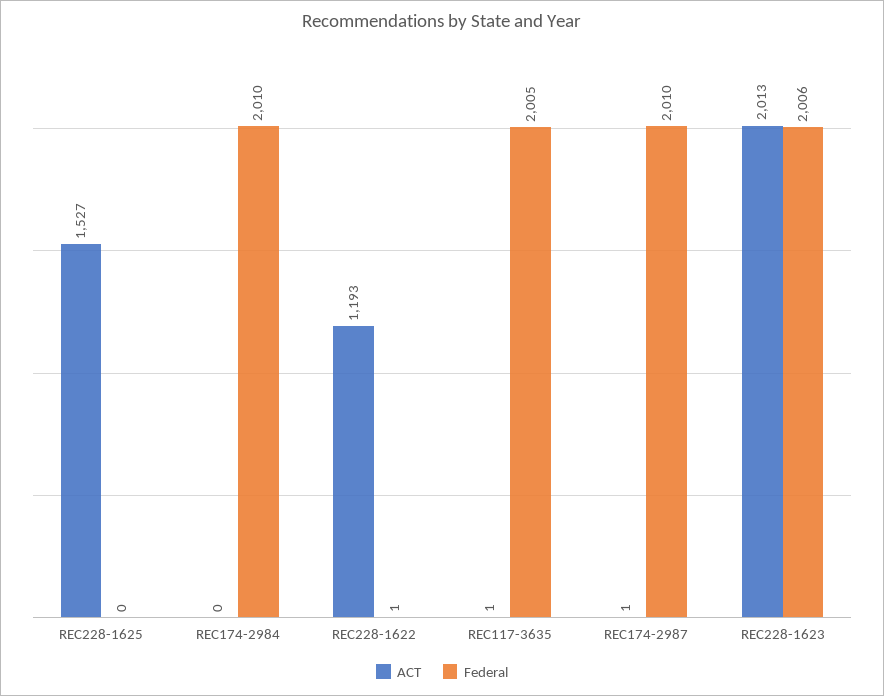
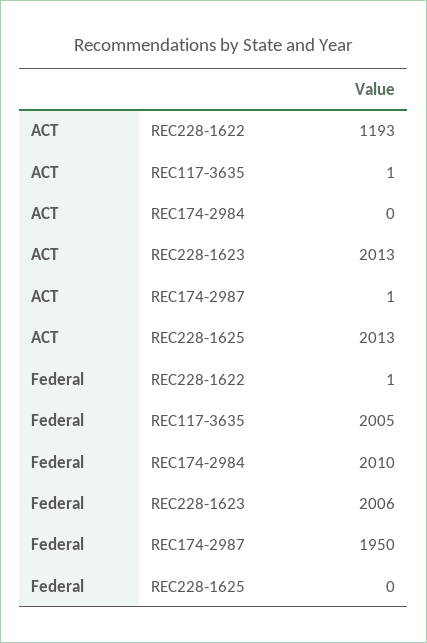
ACT, REC228-1625: 1527 -> 2013
Federal, REC174-2987: 2010 -> 1950

